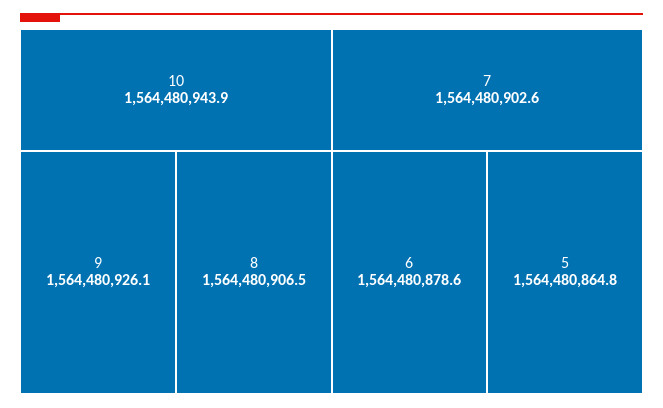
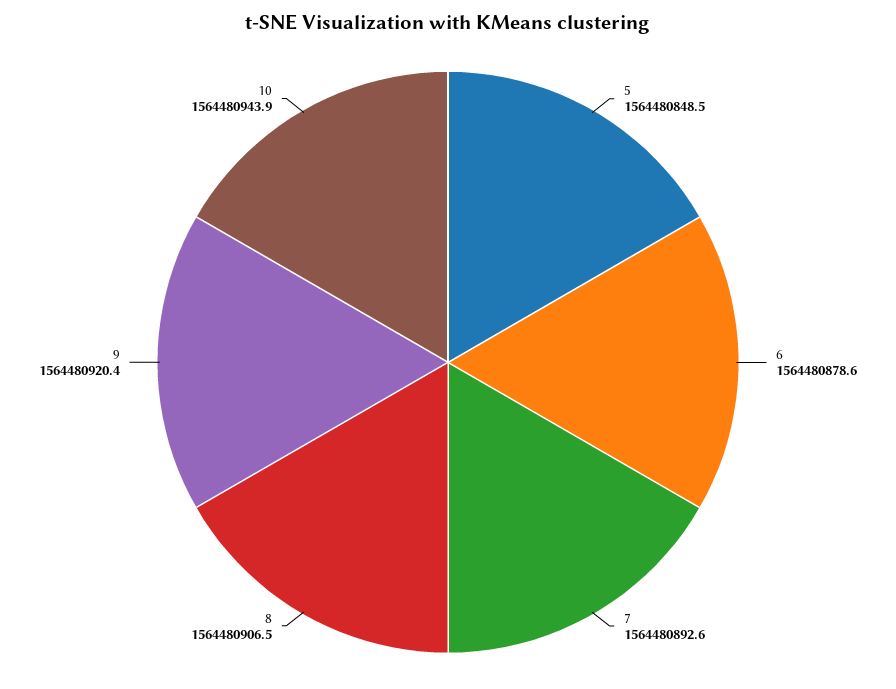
9: 1564480926.1 -> 1564480920.4
7: 1564480902.6 -> 1564480892.6
5: 1564480864.8 -> 1564480848.5

